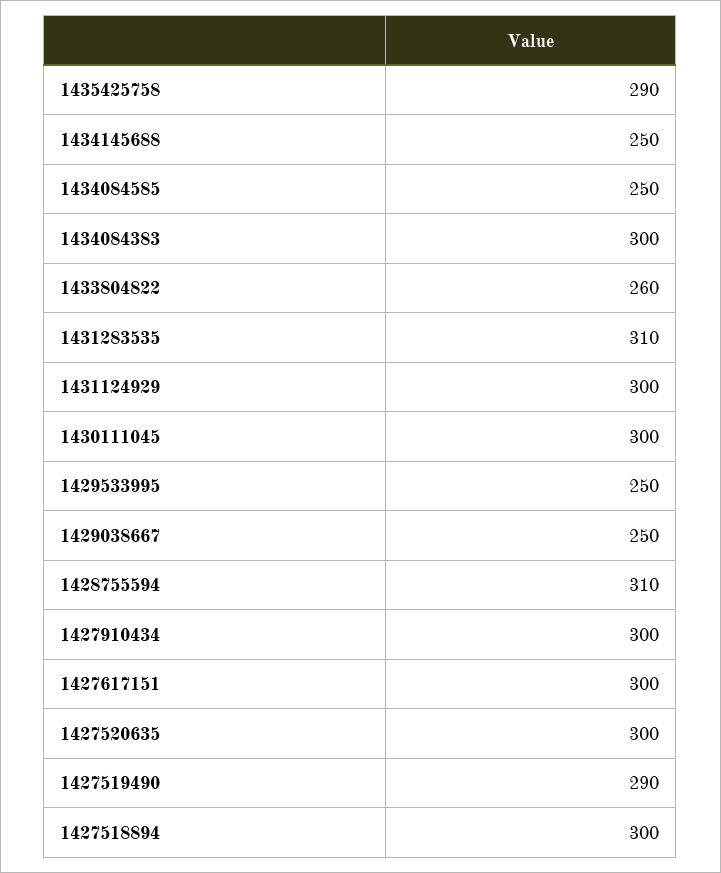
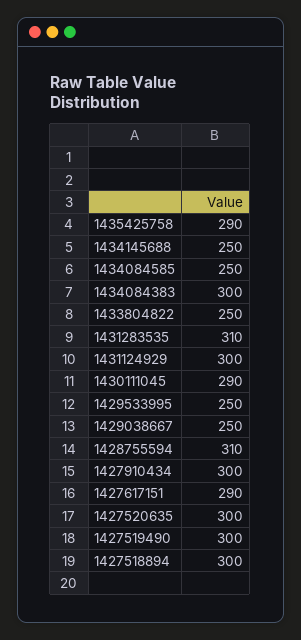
1433804822: 260 -> 250
1430111045: 300 -> 290
1427617151: 300 -> 290
1427519490: 290 -> 300

